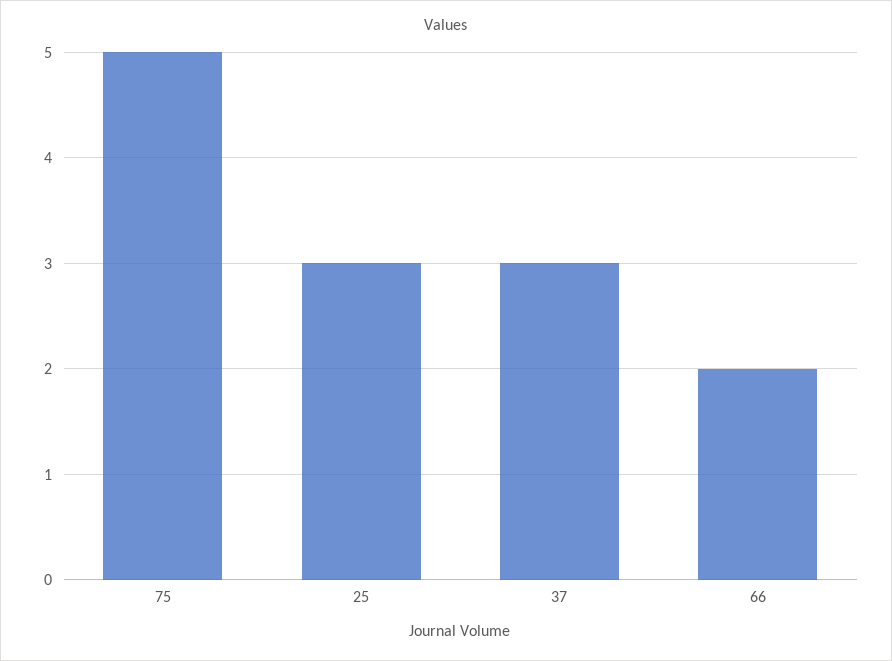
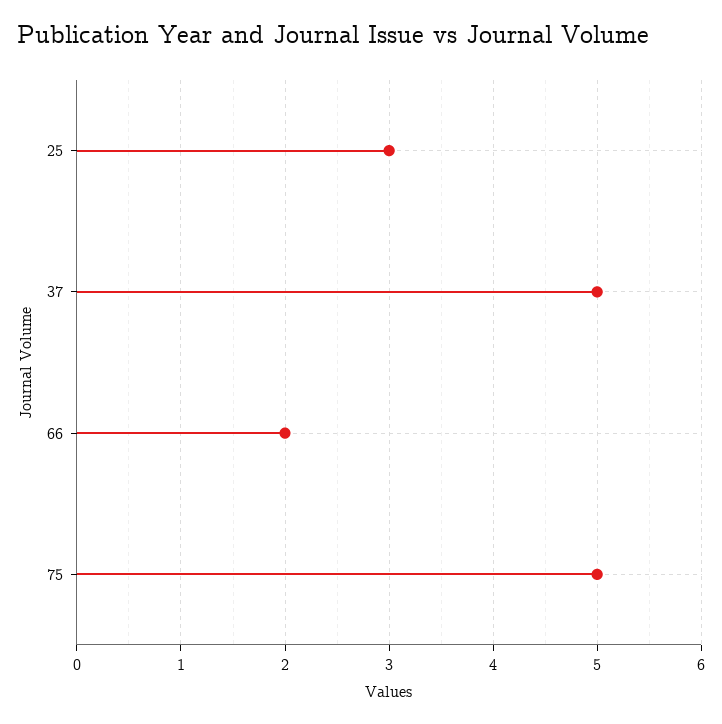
37: 3 -> 5

